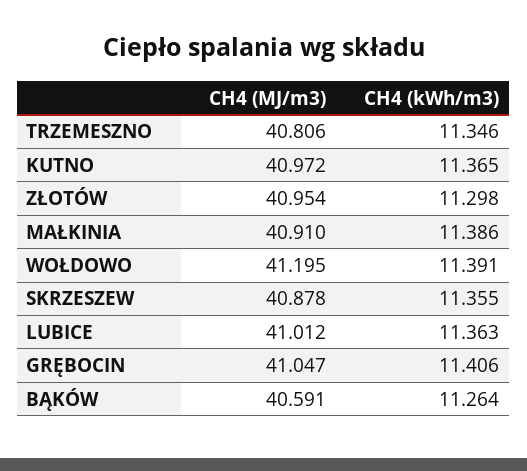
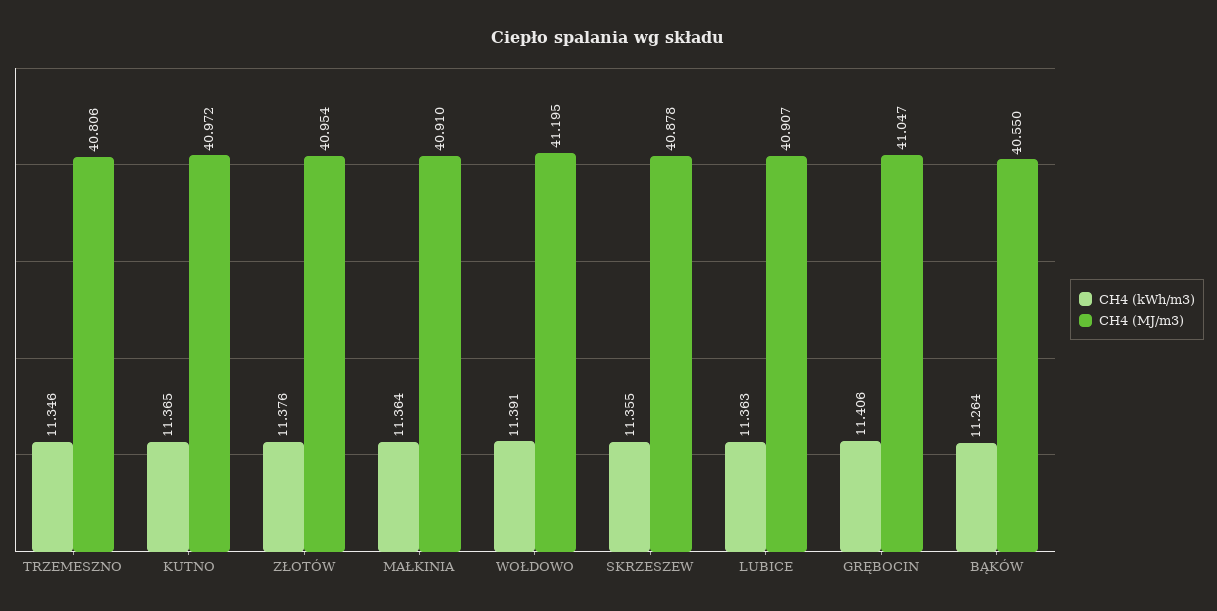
CH4 (kWh/m3), ZŁOTÓW: 11.298 -> 11.376
CH4 (kWh/m3), MAŁKINIA: 11.386 -> 11.364
CH4 (MJ/m3), LUBICE: 41.012 -> 40.907
CH4 (MJ/m3), BĄKÓW: 40.591 -> 40.55

